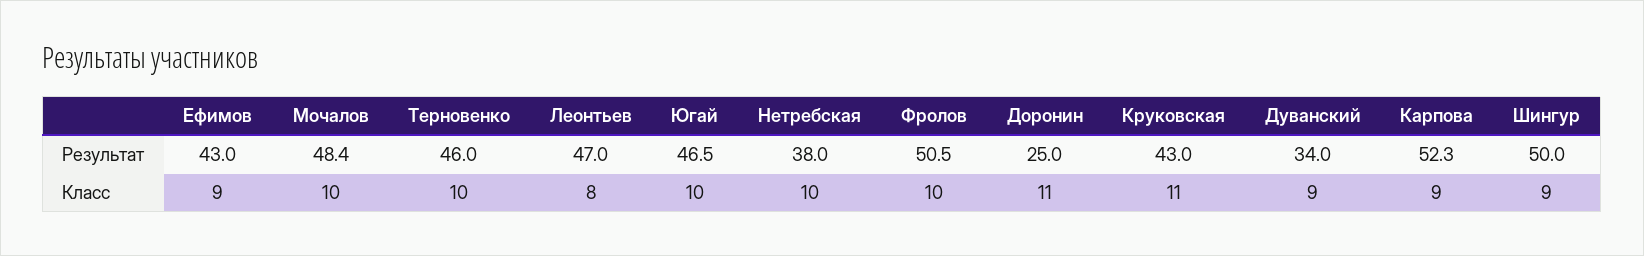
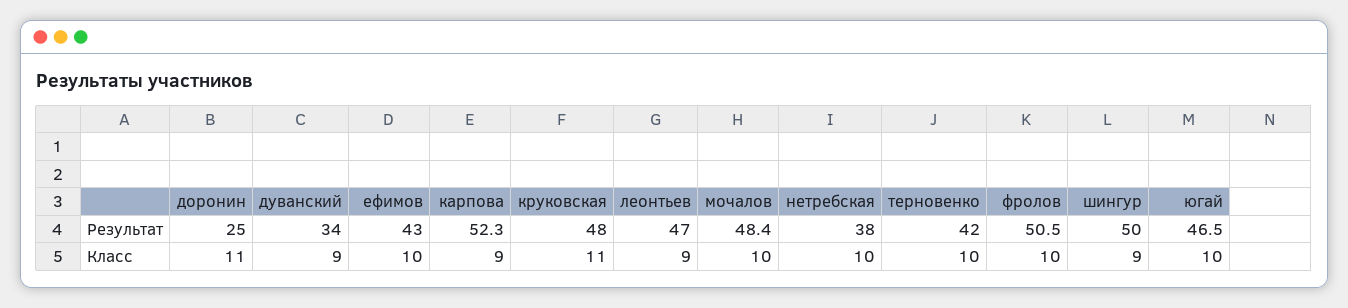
Терновенко, Результат: 46 -> 42
Круковская, Результат: 43 -> 48
Ефимов, Класс: 9 -> 10
Леонтьев, Класс: 8 -> 9

